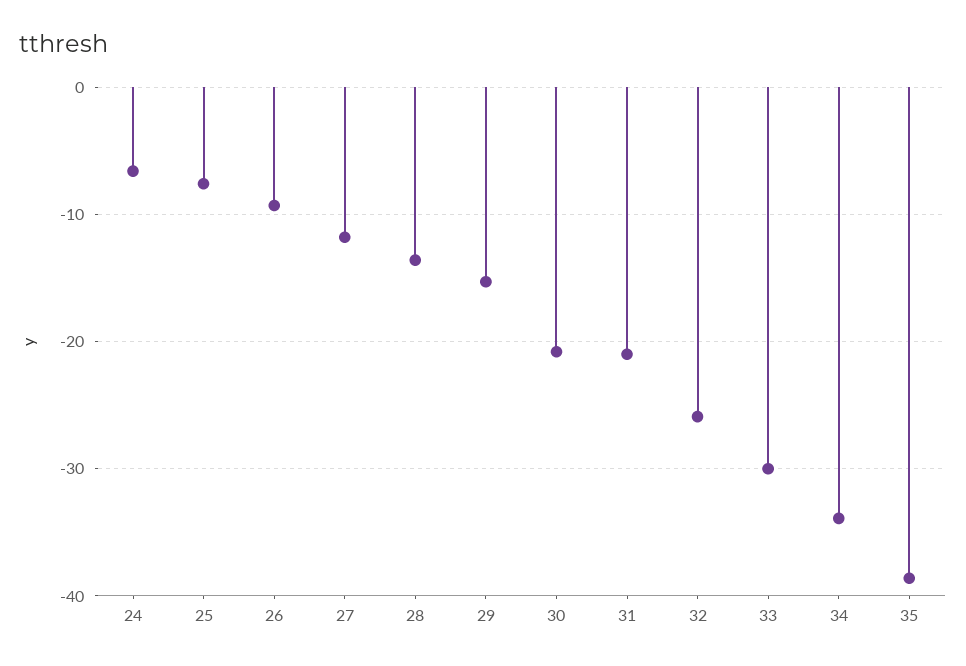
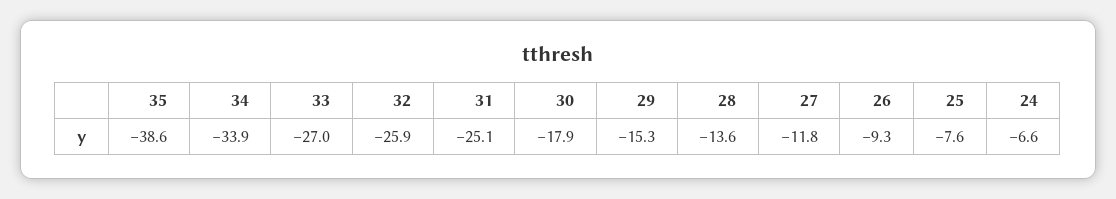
30: -21 -> -17.9
31: -21 -> -25.1
33: -30 -> -27

